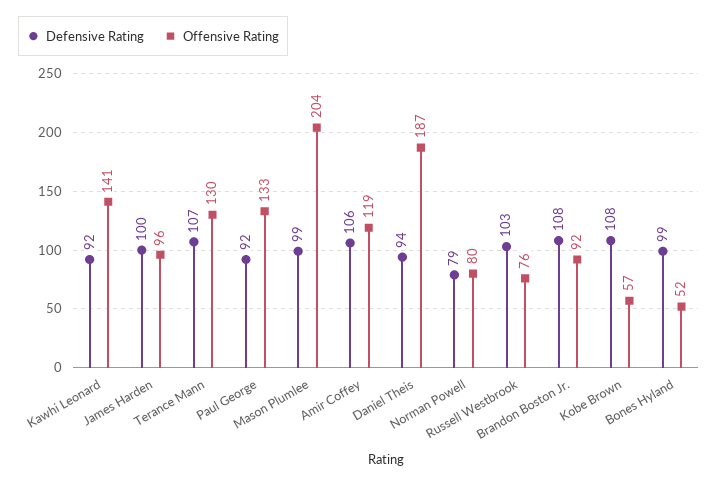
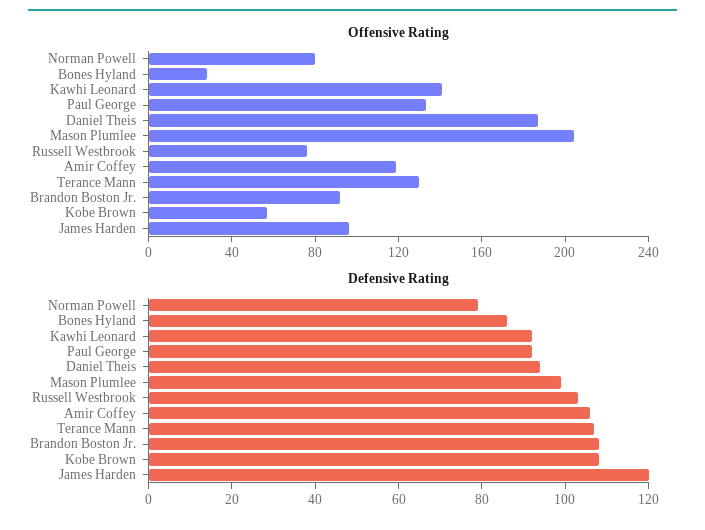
Defensive Rating, James Harden: 100 -> 120
Defensive Rating, Bones Hyland: 99 -> 85
Offensive Rating, Bones Hyland: 52 -> 30

